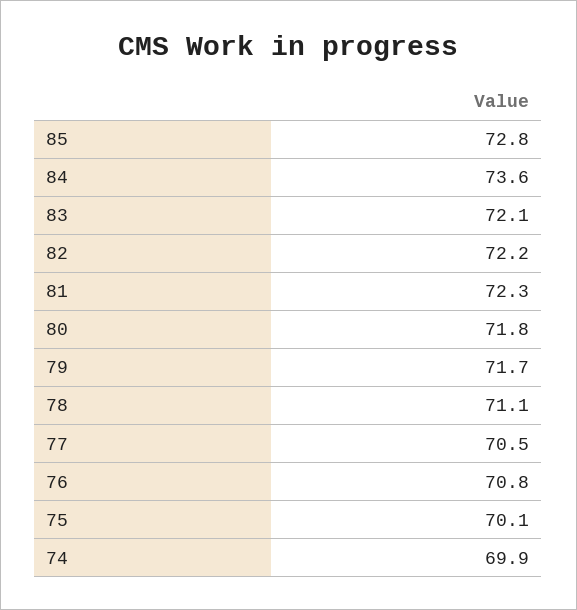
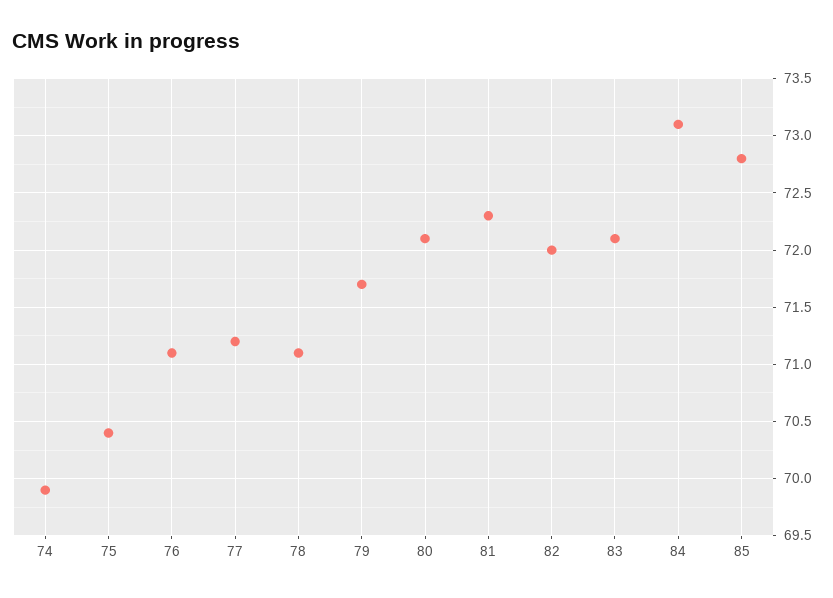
84: 73.6 -> 73.1
82: 72.2 -> 72
80: 71.8 -> 72.1
77: 70.5 -> 71.2
76: 70.8 -> 71.1
75: 70.1 -> 70.4

